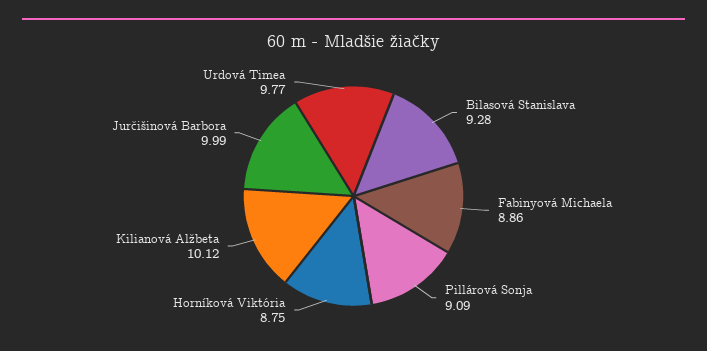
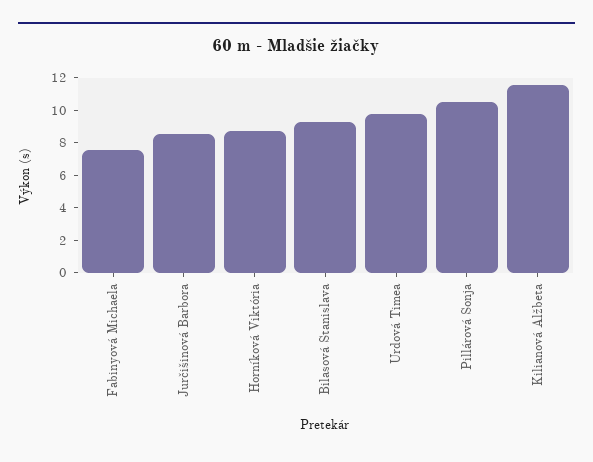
Fabinyová Michaela: 8.86 -> 7.5
Pillárová Sonja: 9.09 -> 10.5
Kilianová Alžbeta: 10.12 -> 11.5
Jurčišinová Barbora: 9.99 -> 8.5

